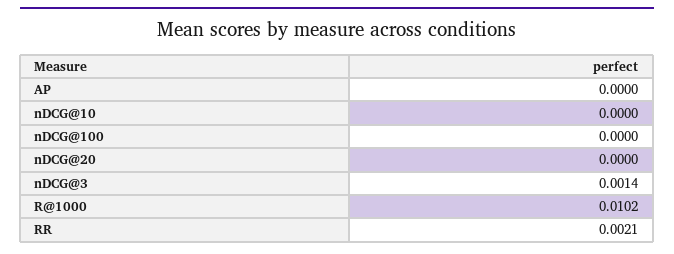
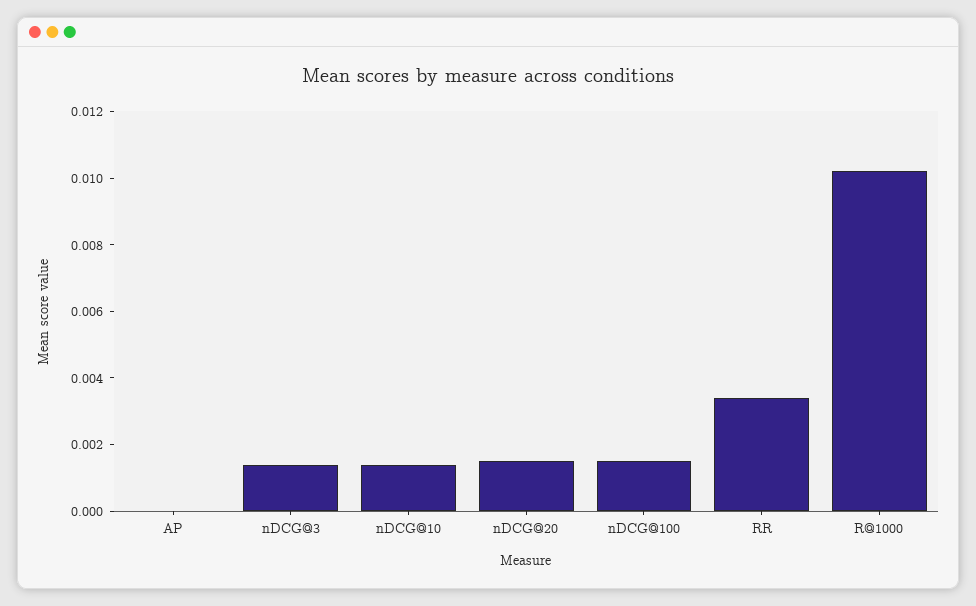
nDCG@10: 0 -> 0.0015
nDCG@100: 0 -> 0.0015
nDCG@20: 0 -> 0.0015
RR: 0.0021 -> 0.0035

